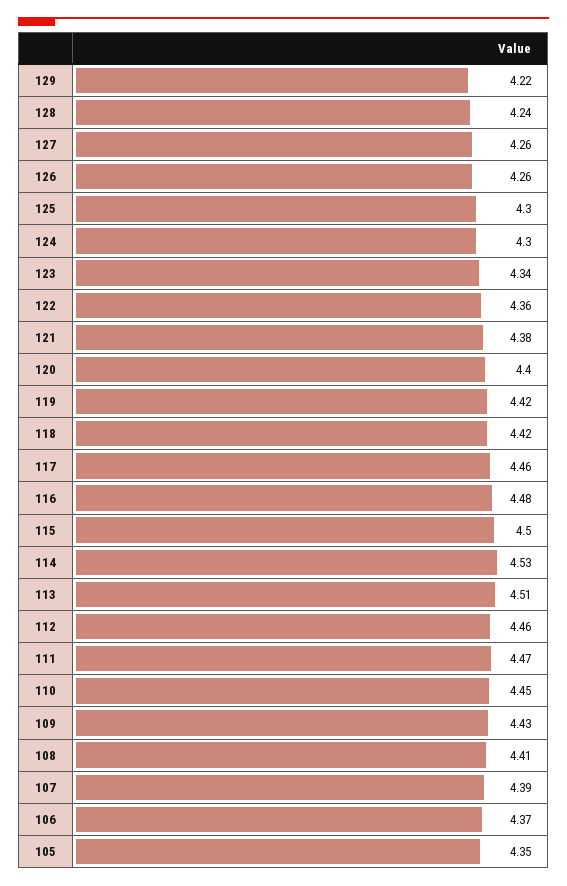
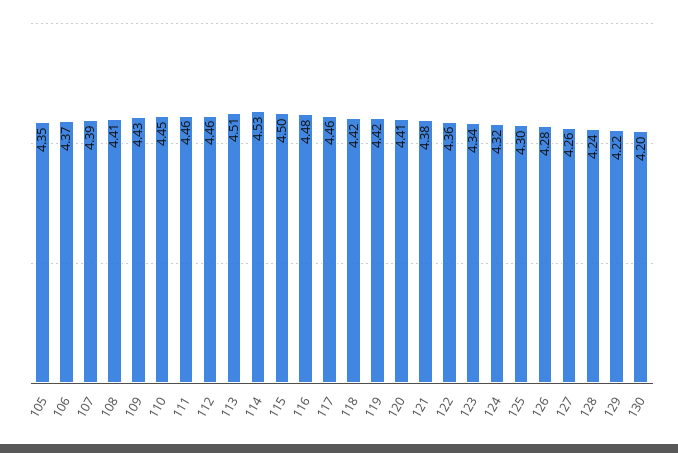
126: 4.26 -> 4.28
124: 4.3 -> 4.32
120: 4.4 -> 4.41
111: 4.47 -> 4.46
130: none -> 4.2

